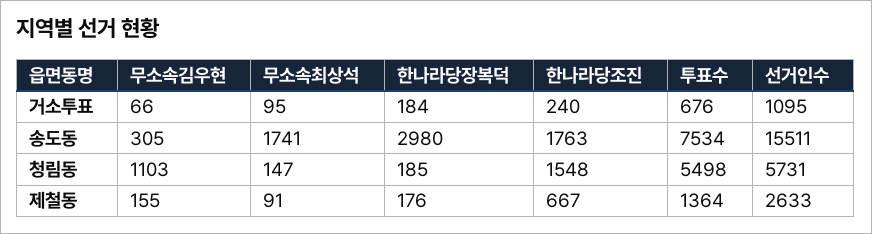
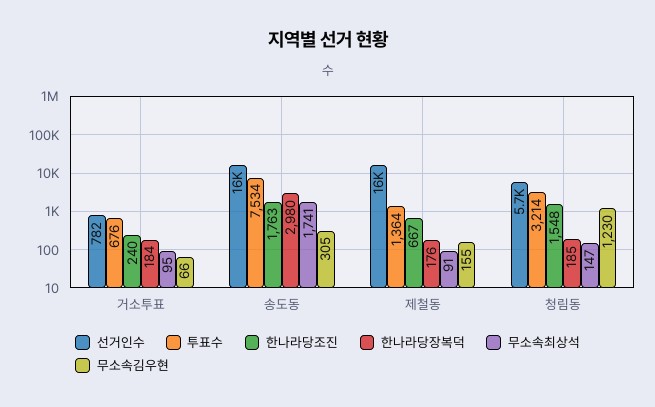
선거인수, 거소투표: 1095 -> 782
무소속김우현, 청림동: 1103 -> 1230
투표수, 청림동: 5498 -> 3214
선거인수, 제철동: 2633 -> 16000

